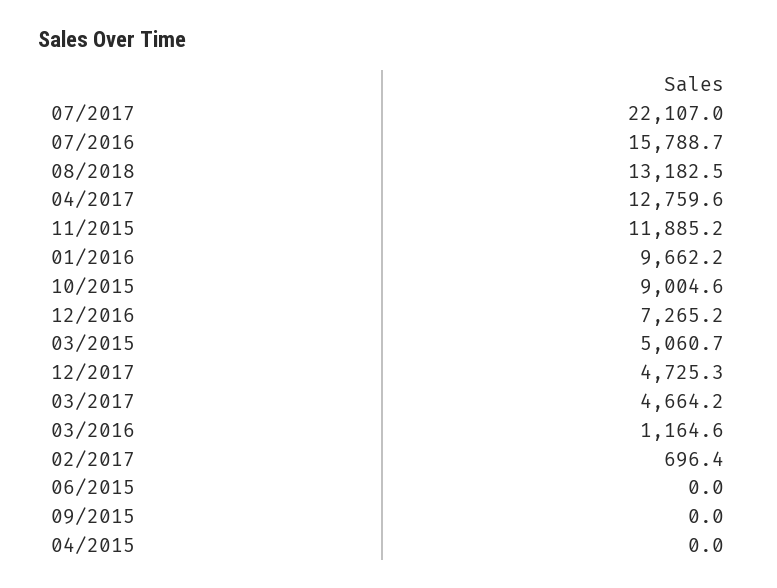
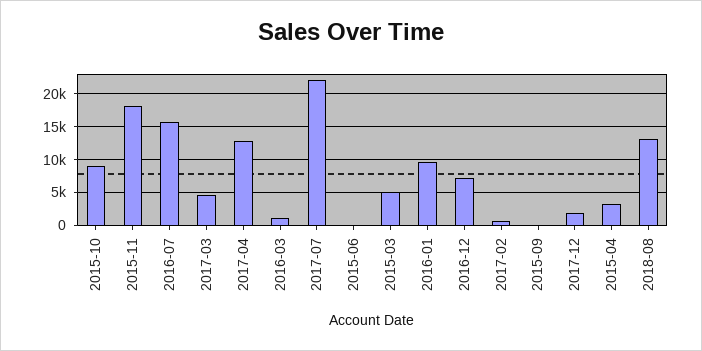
11/2015: 11885.2 -> 18000
12/2017: 4725.3 -> 2000
04/2015: 0 -> 3000

